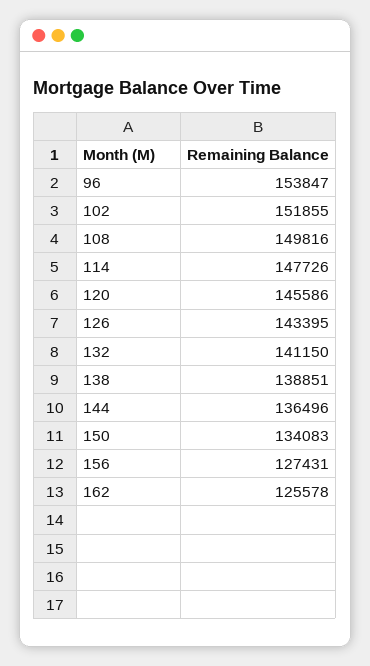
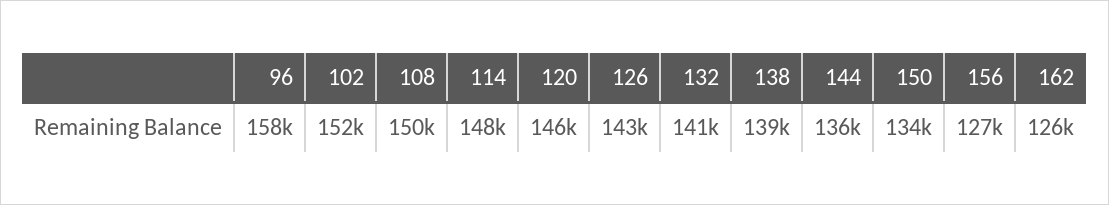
96: 153847 -> 158000

